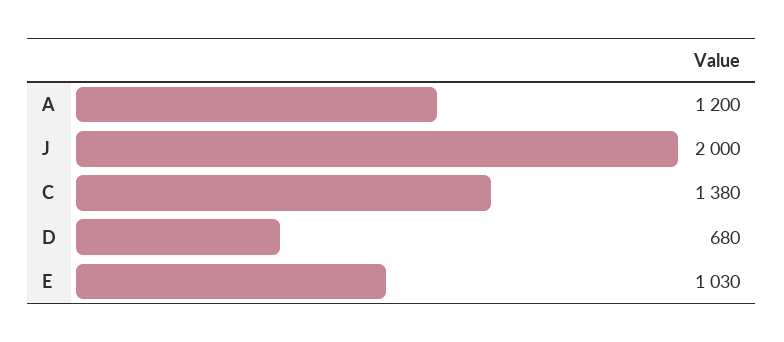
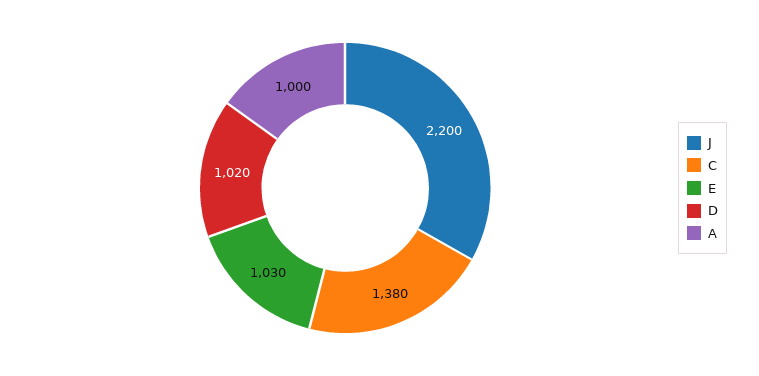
A: 1200 -> 1000
J: 2000 -> 2200
D: 680 -> 1020

